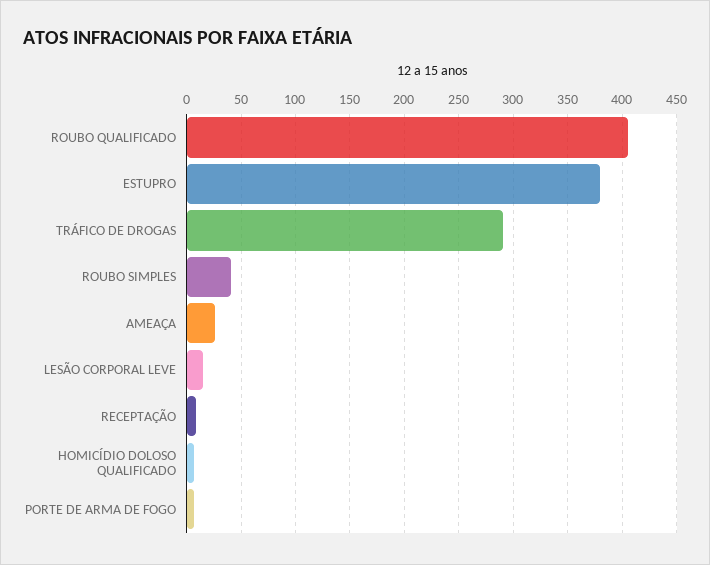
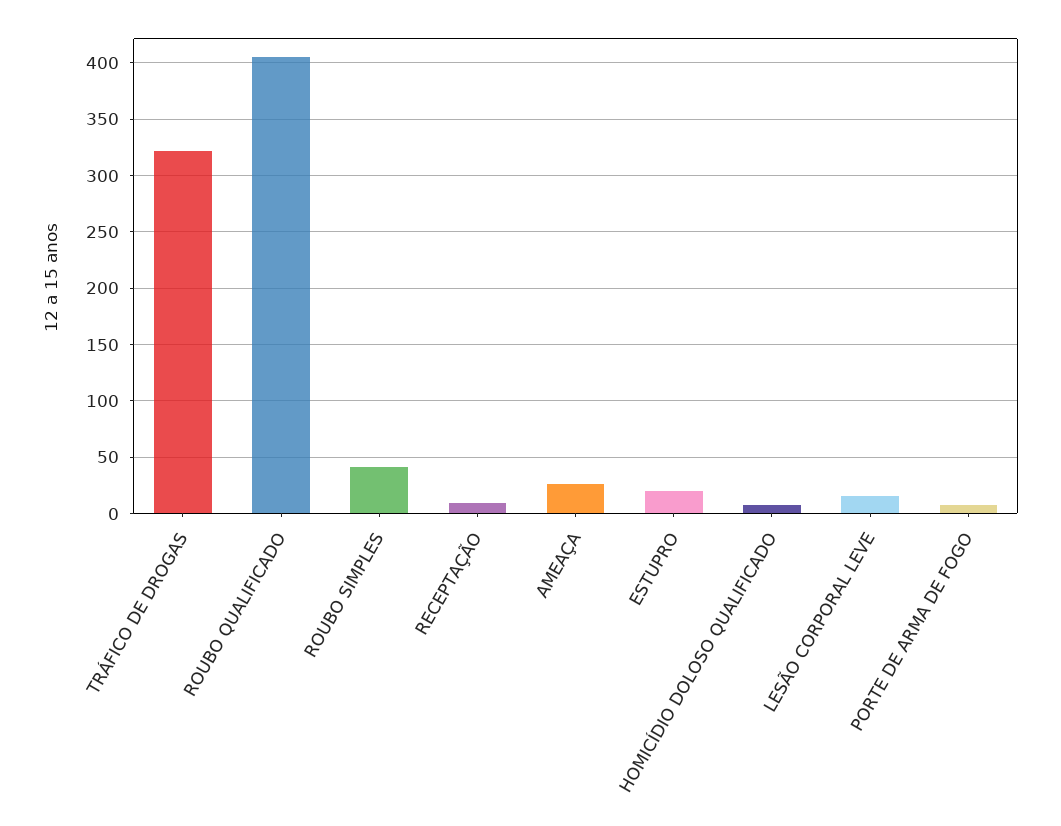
ESTUPRO: 380 -> 20
TRÁFICO DE DROGAS: 290 -> 320

